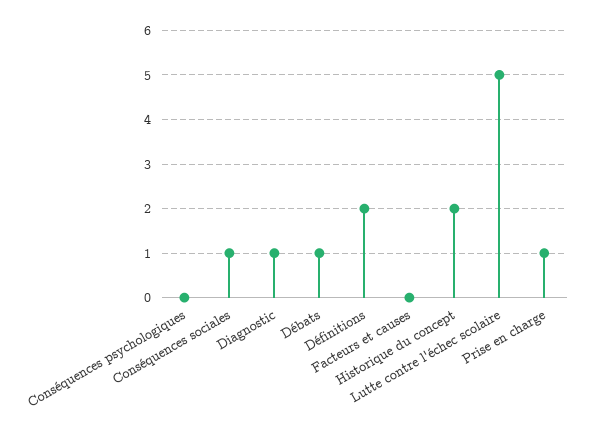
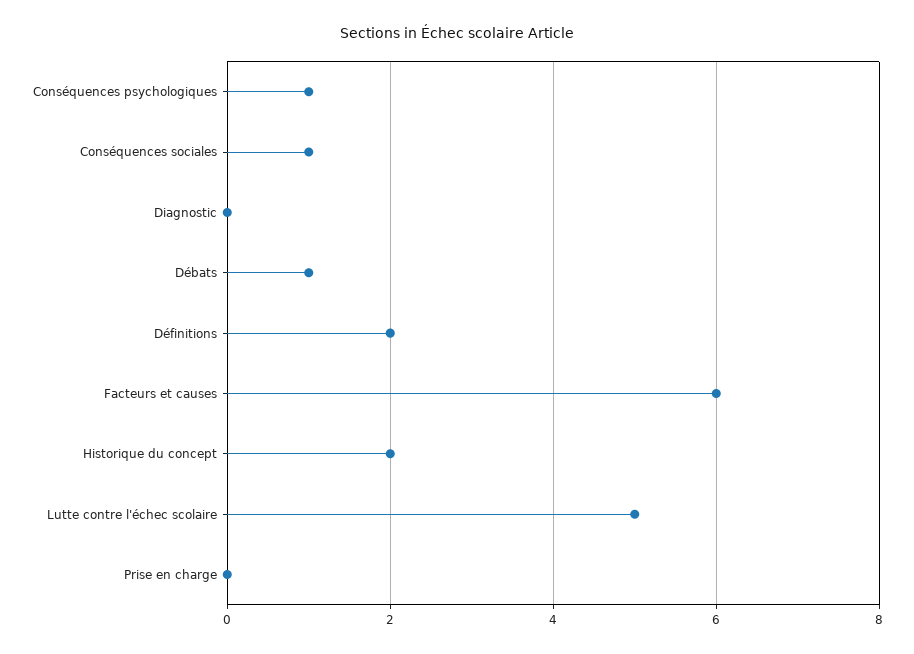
Conséquences psychologiques: 0 -> 1
Diagnostic: 1 -> 0
Facteurs et causes: 0 -> 6
Prise en charge: 1 -> 0

